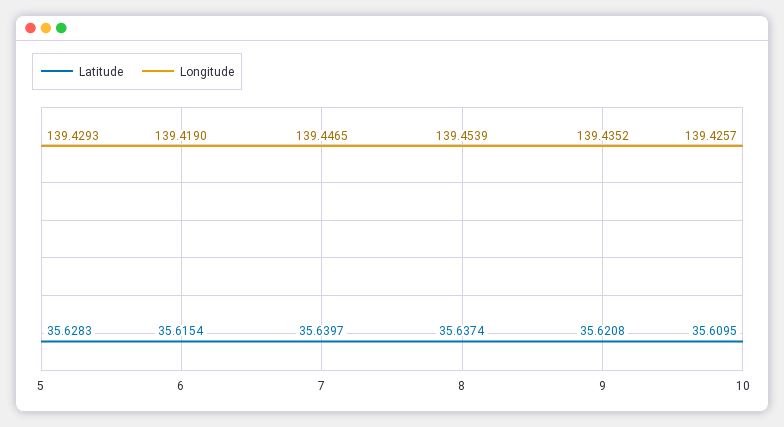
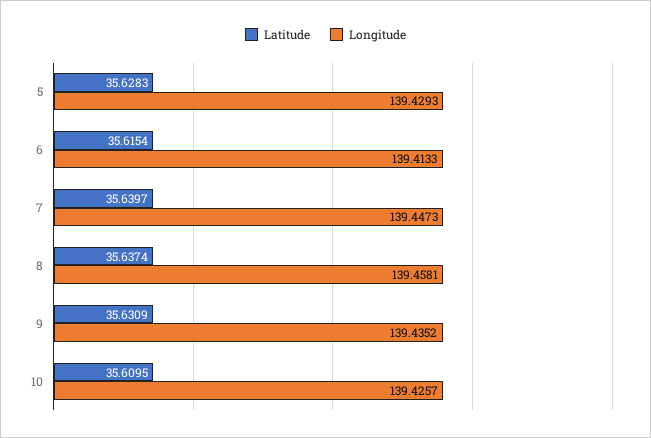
Longitude, 6: 139.419 -> 139.4133
Longitude, 7: 139.4465 -> 139.4473
Longitude, 8: 139.4539 -> 139.4581
Latitude, 9: 35.6208 -> 35.6309

